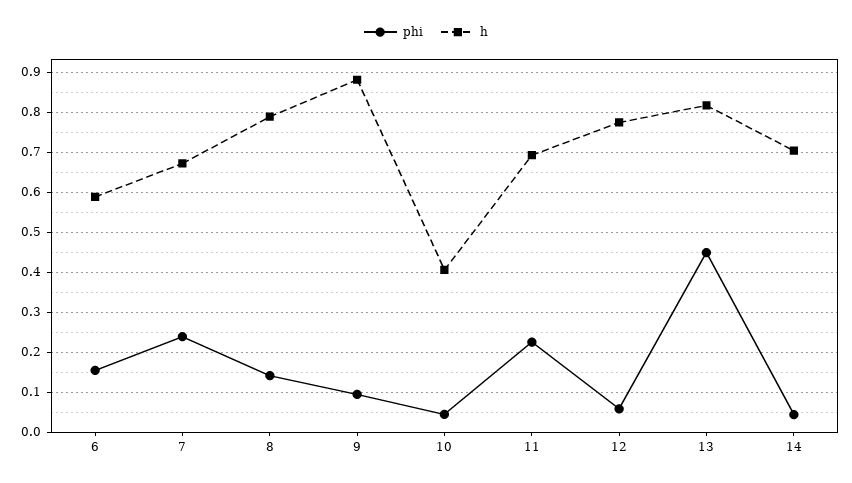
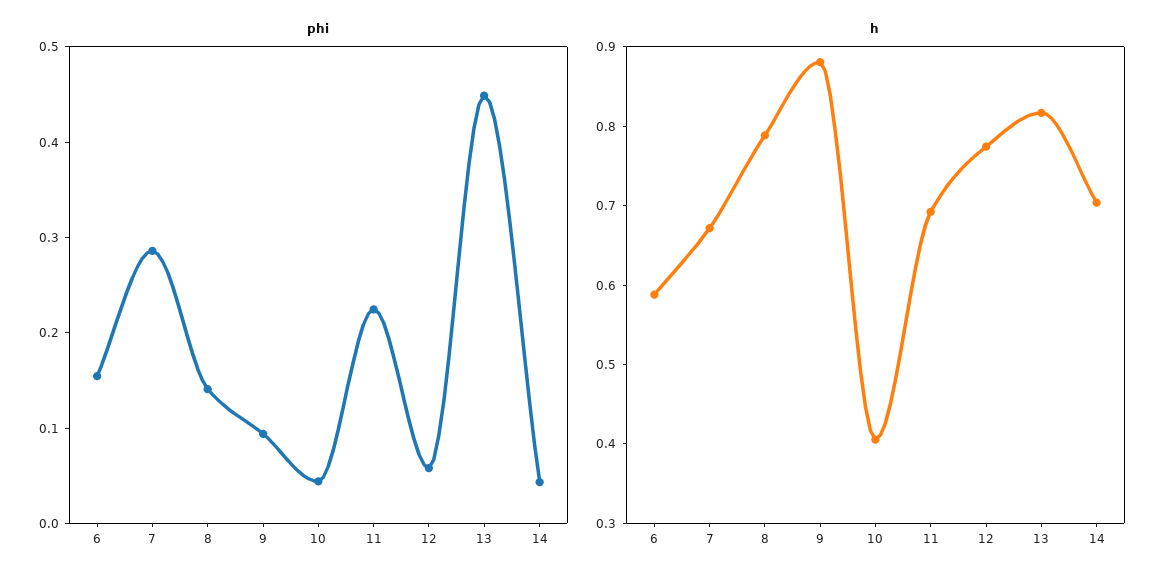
phi, 7: 0.24 -> 0.28

